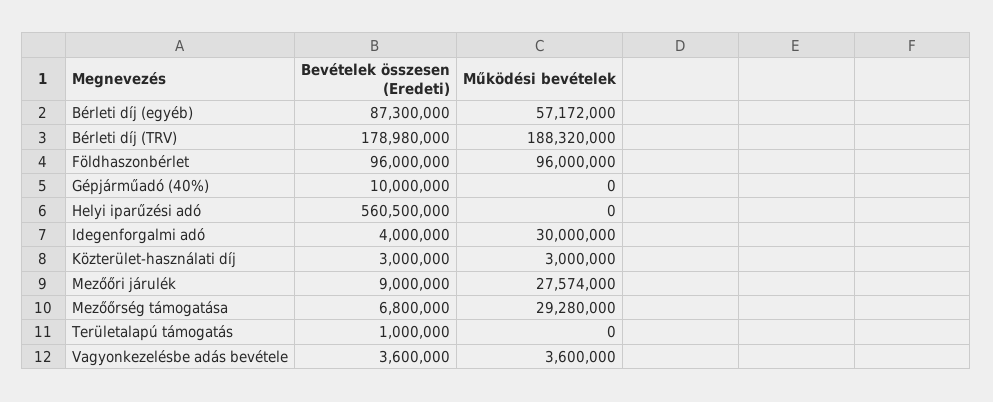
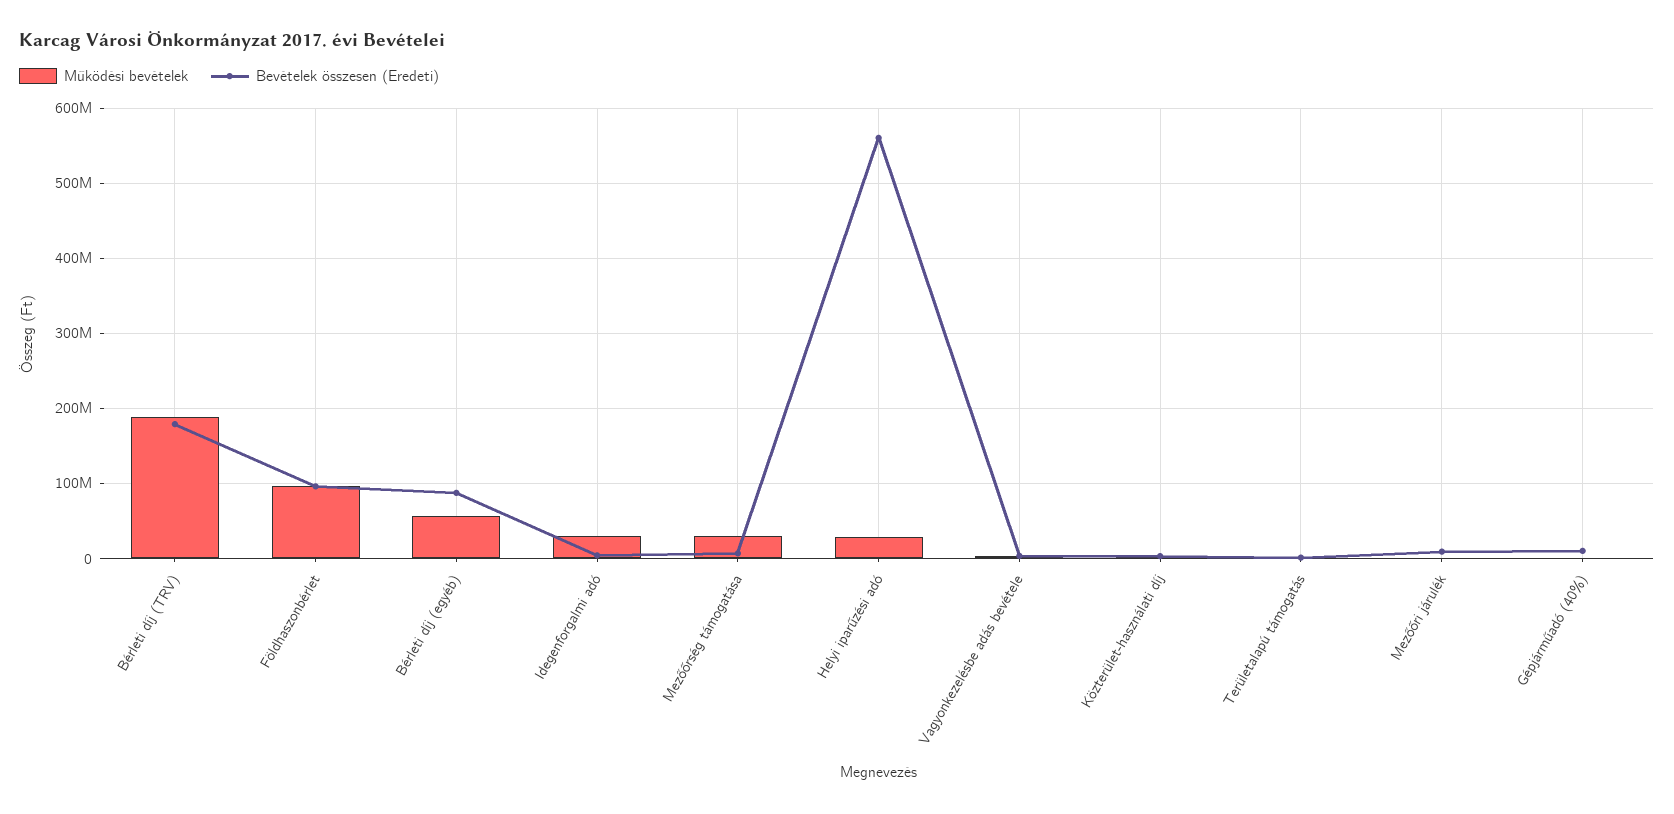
Működési bevételek, Helyi iparűzési adó: 0 -> 30000000
Működési bevételek, Mezőőri járulék: 27574000 -> 0

